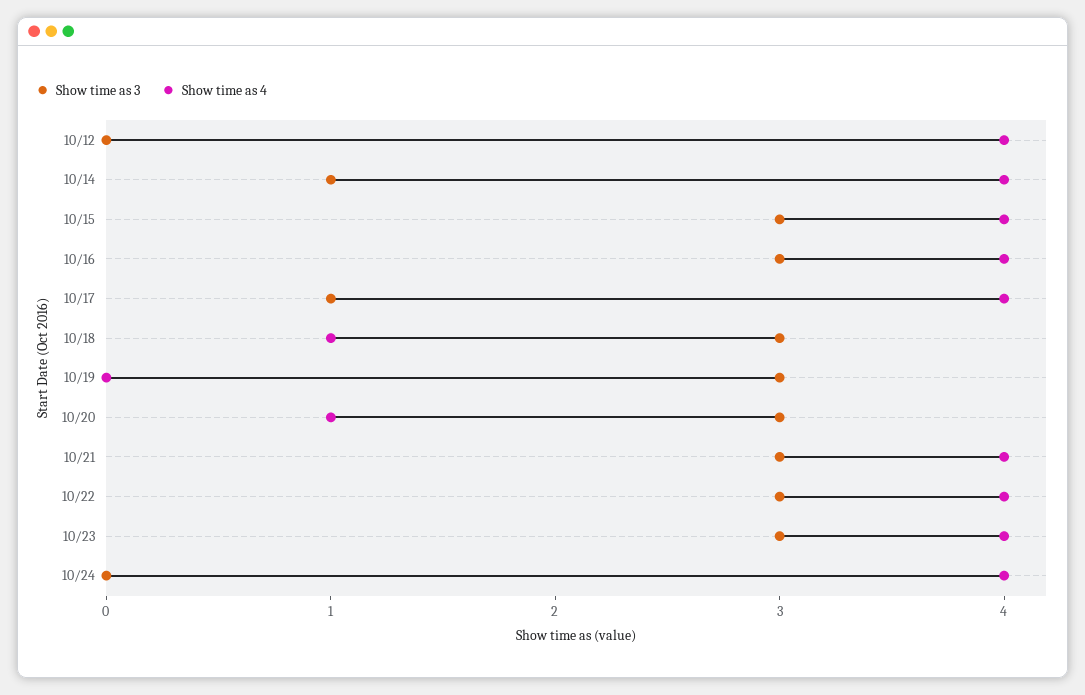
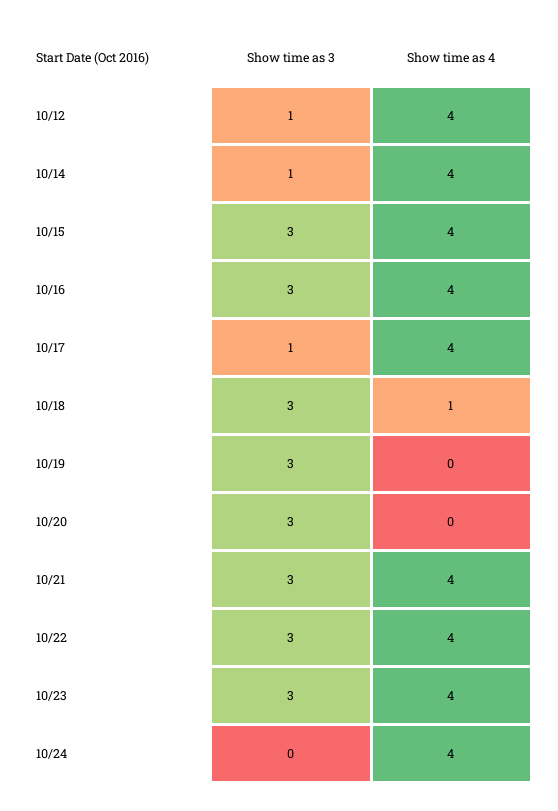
Show time as 3, 10/12: 0 -> 1
Show time as 4, 10/20: 1 -> 0

